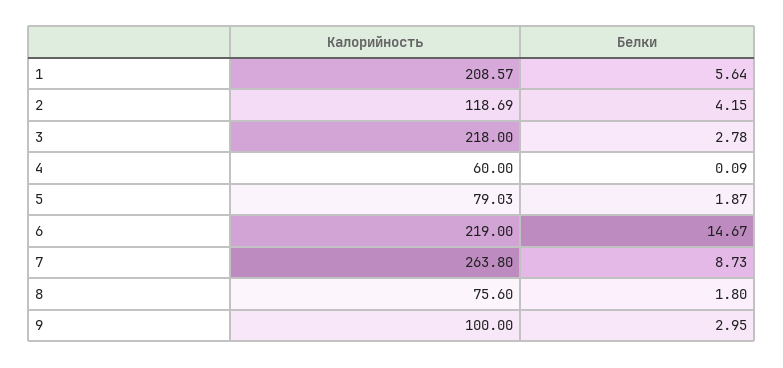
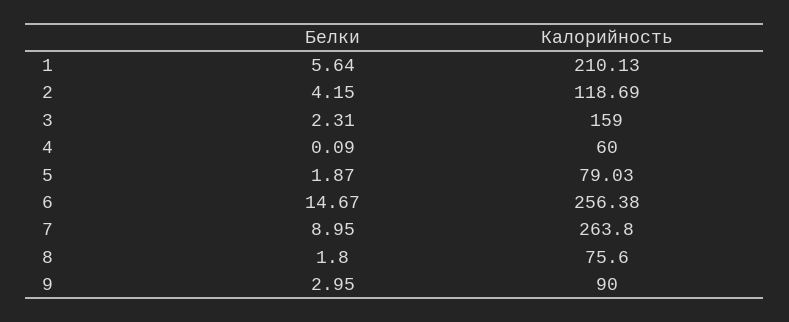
Калорийность, 1: 208.57 -> 210.13
Калорийность, 3: 218 -> 159
Белки, 3: 2.78 -> 2.31
Калорийность, 6: 219 -> 256.38
Белки, 7: 8.73 -> 8.95
Калорийность, 9: 100 -> 90

